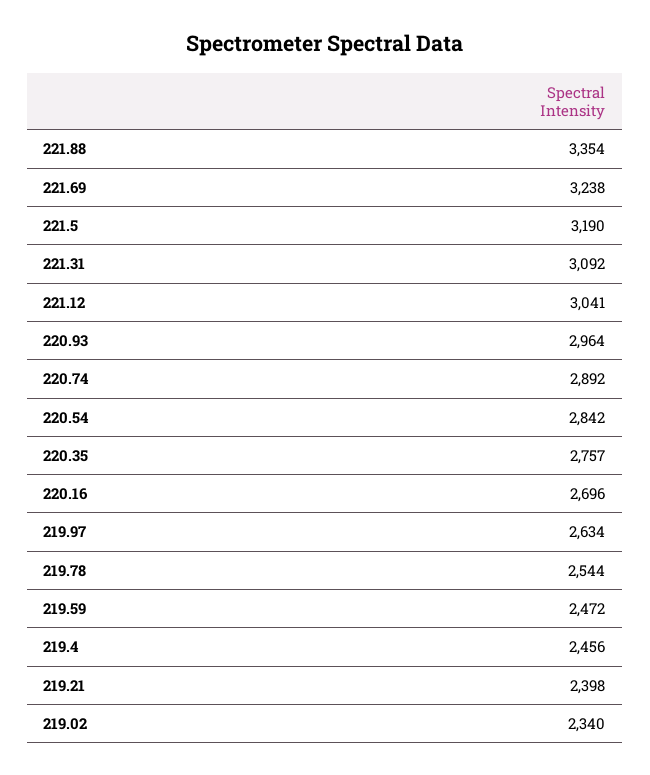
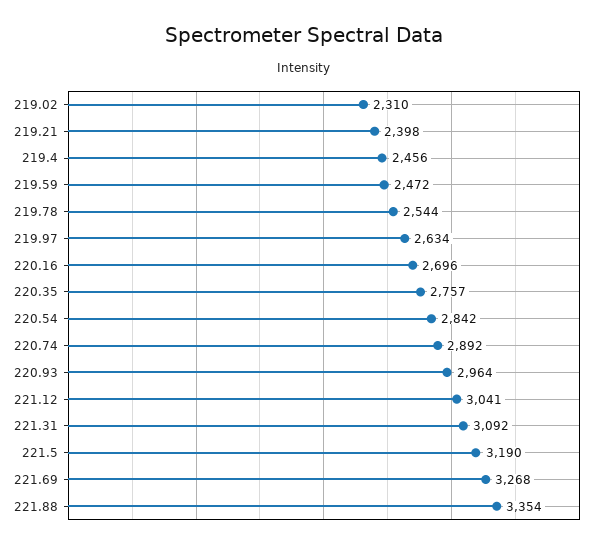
221.69: 3238 -> 3268
219.02: 2340 -> 2310

